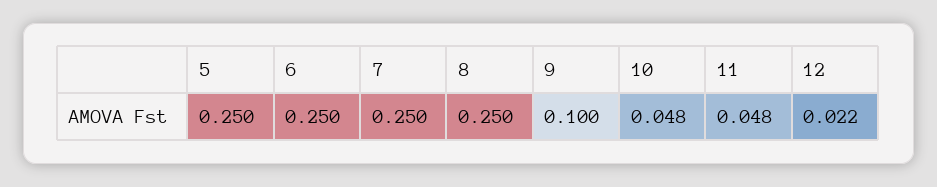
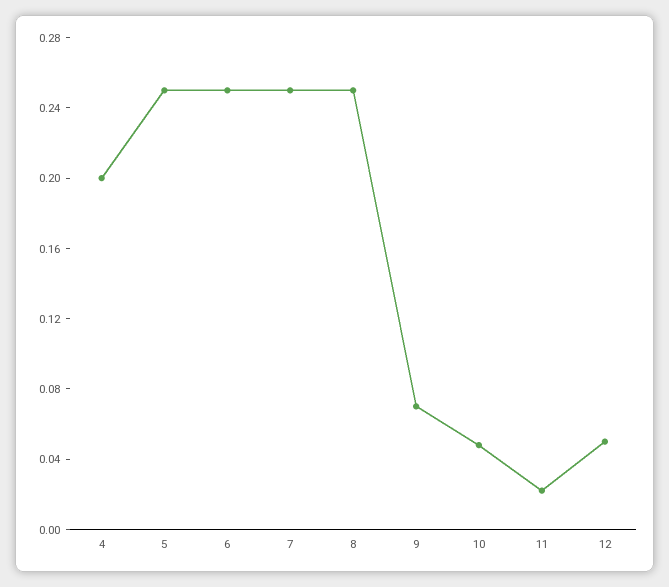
9: 0.1 -> 0.07
11: 0.048 -> 0.02
12: 0.022 -> 0.05
4: none -> 0.2

